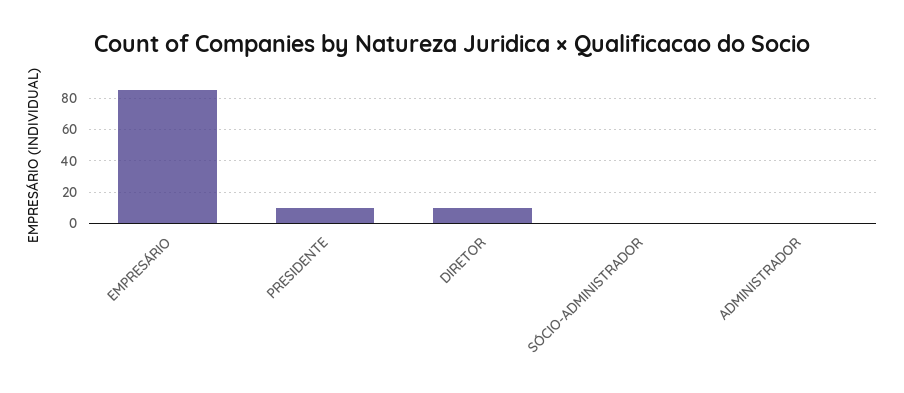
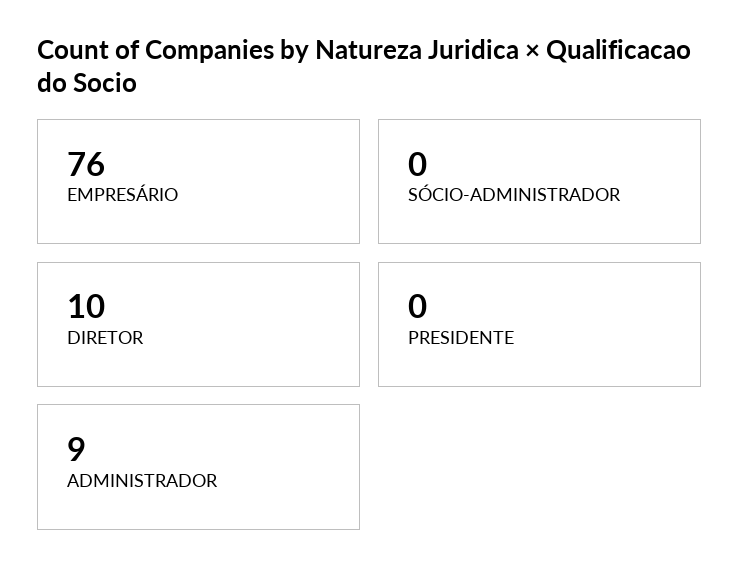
EMPRESÁRIO: 85 -> 76
PRESIDENTE: 10 -> 0
ADMINISTRADOR: 0 -> 9

